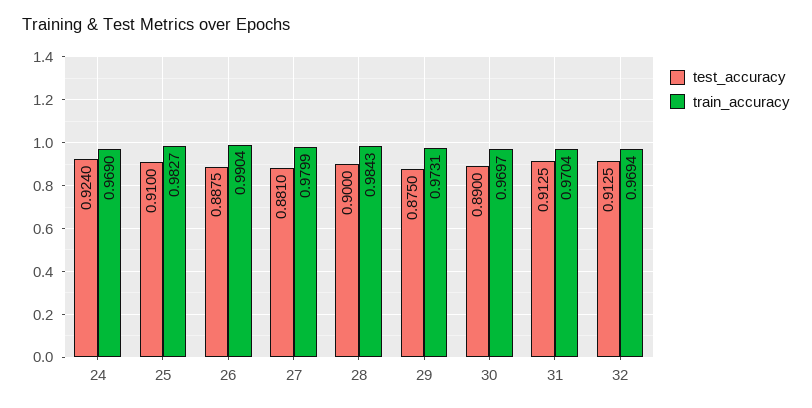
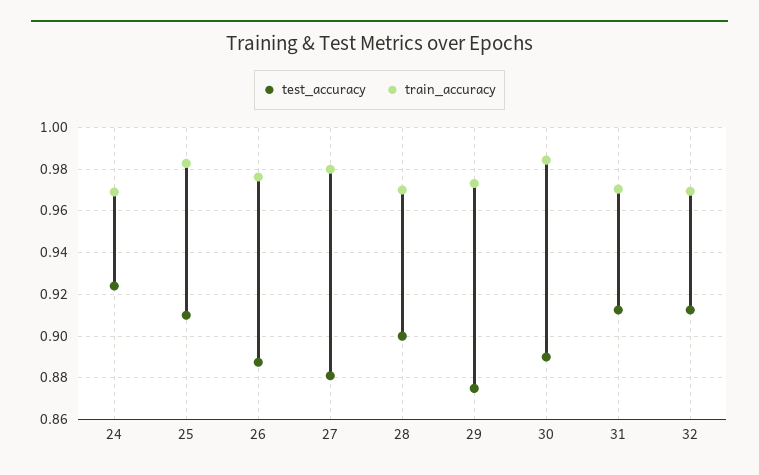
train_accuracy, 26: 0.9904 -> 0.975
train_accuracy, 28: 0.9843 -> 0.97
train_accuracy, 30: 0.9697 -> 0.985

